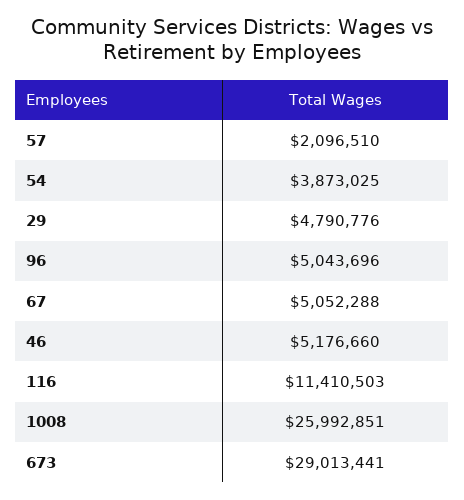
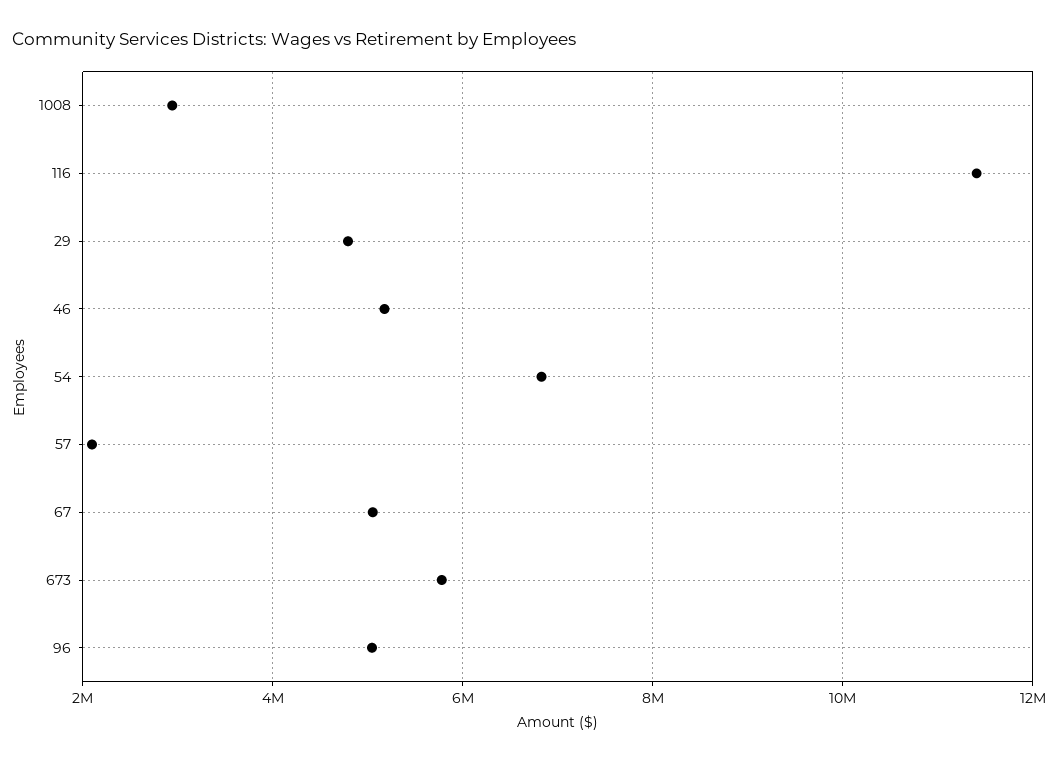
54: 3873025 -> 6800000
1008: 25992851 -> 3000000
673: 29013441 -> 5800000

